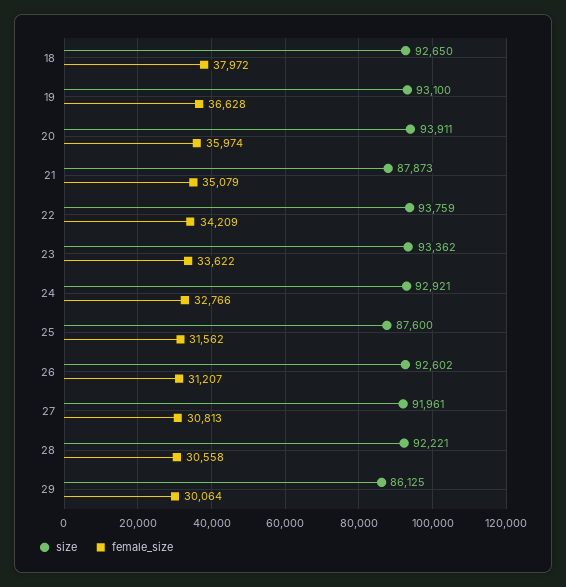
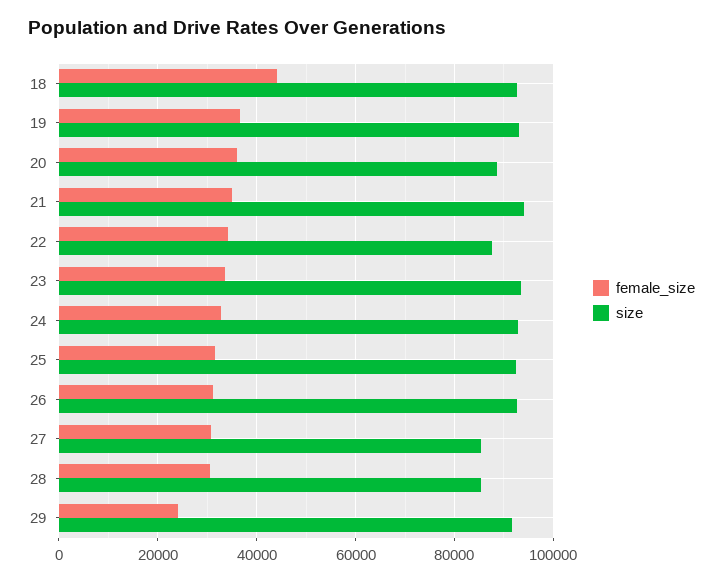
female_size, 18: 37972 -> 44000
size, 20: 93911 -> 88000
size, 21: 87873 -> 94000
size, 22: 93759 -> 88000
size, 25: 87600 -> 92000
size, 27: 91961 -> 86000
size, 28: 92221 -> 86000
size, 29: 86125 -> 92000
female_size, 29: 30064 -> 24000

